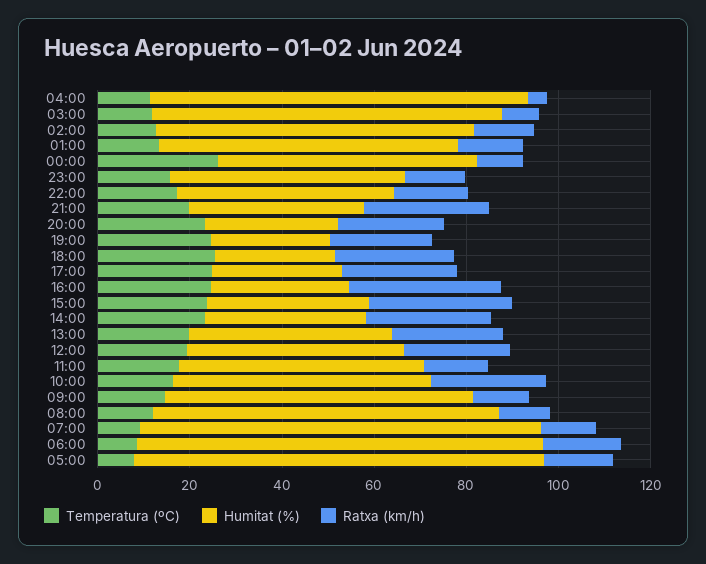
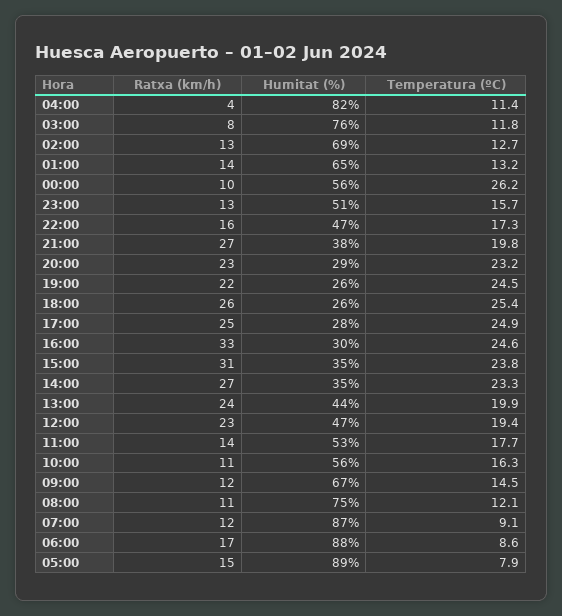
Ratxa (km/h), 10:00: 25 -> 11

